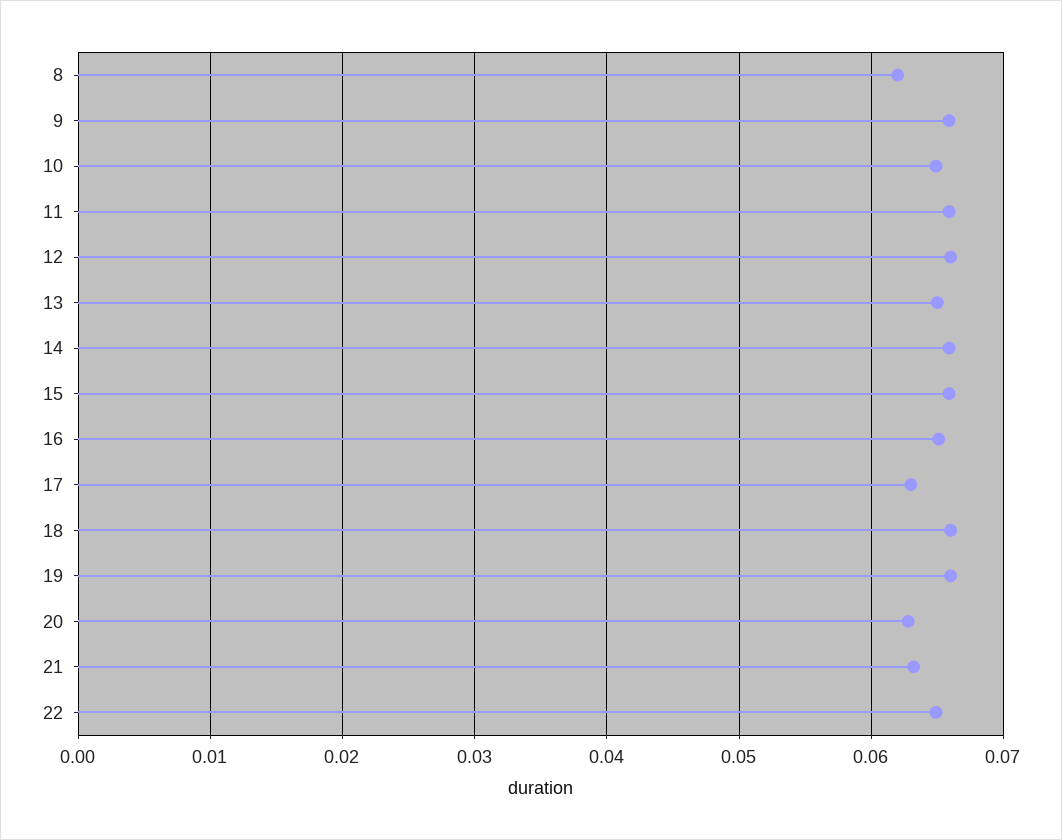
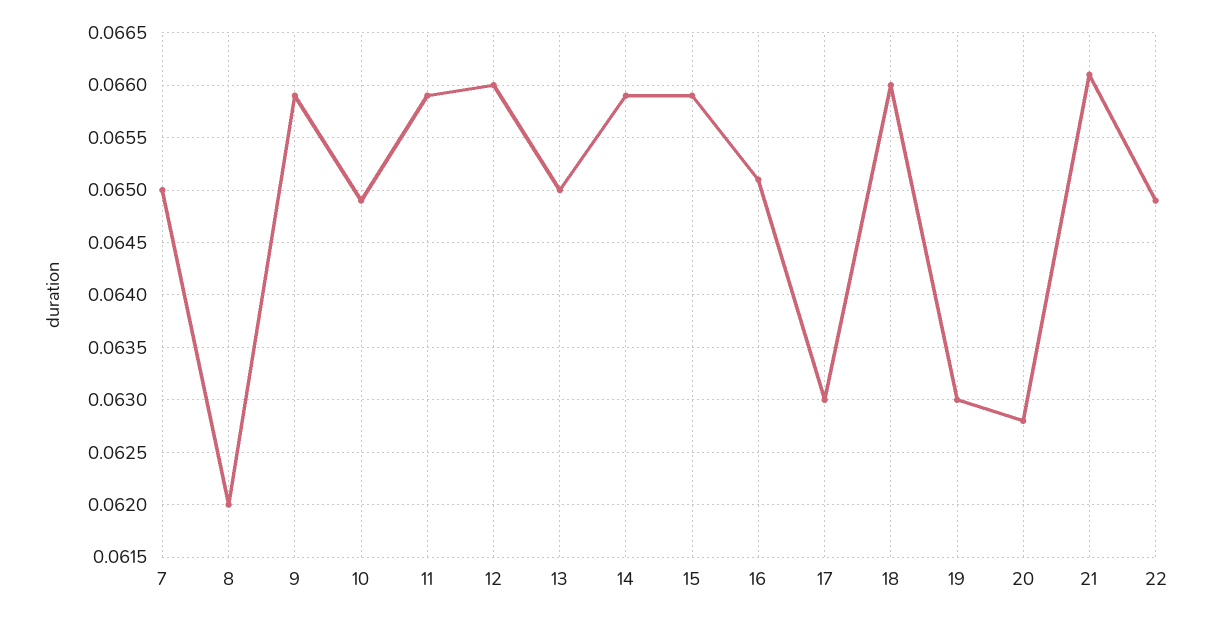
19: 0.066 -> 0.063
21: 0.063 -> 0.0661
7: none -> 0.065

